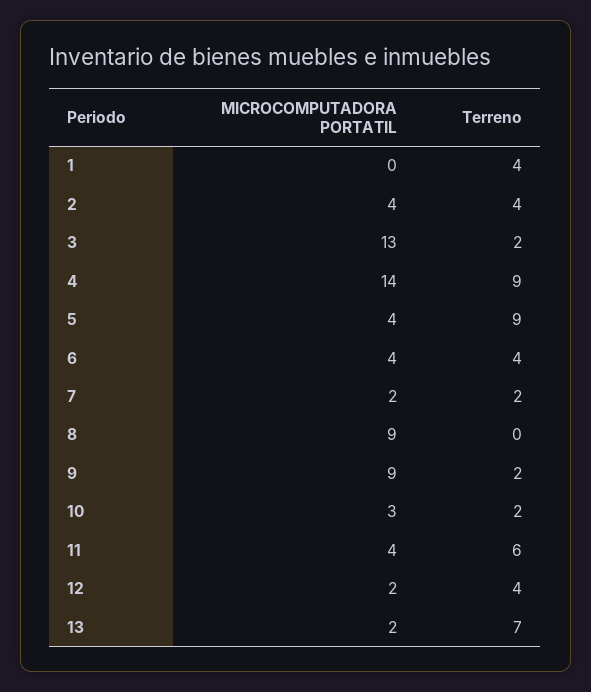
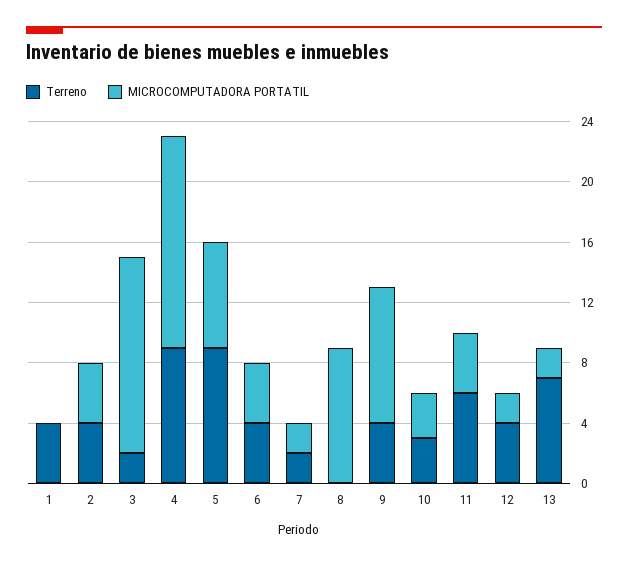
MICROCOMPUTADORA PORTATIL, 5: 4 -> 7
Terreno, 9: 2 -> 4
Terreno, 10: 2 -> 3

